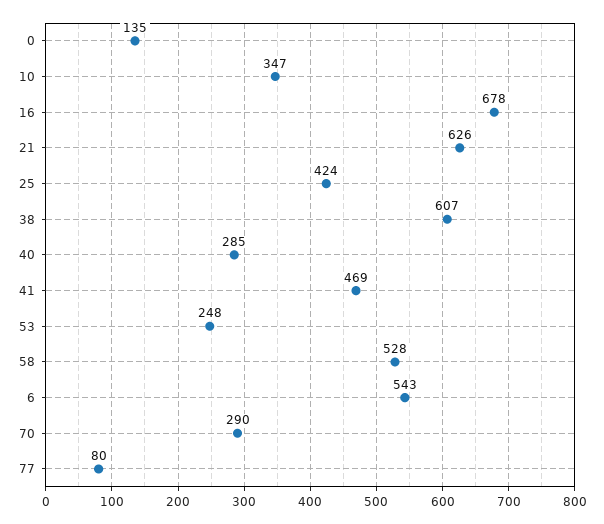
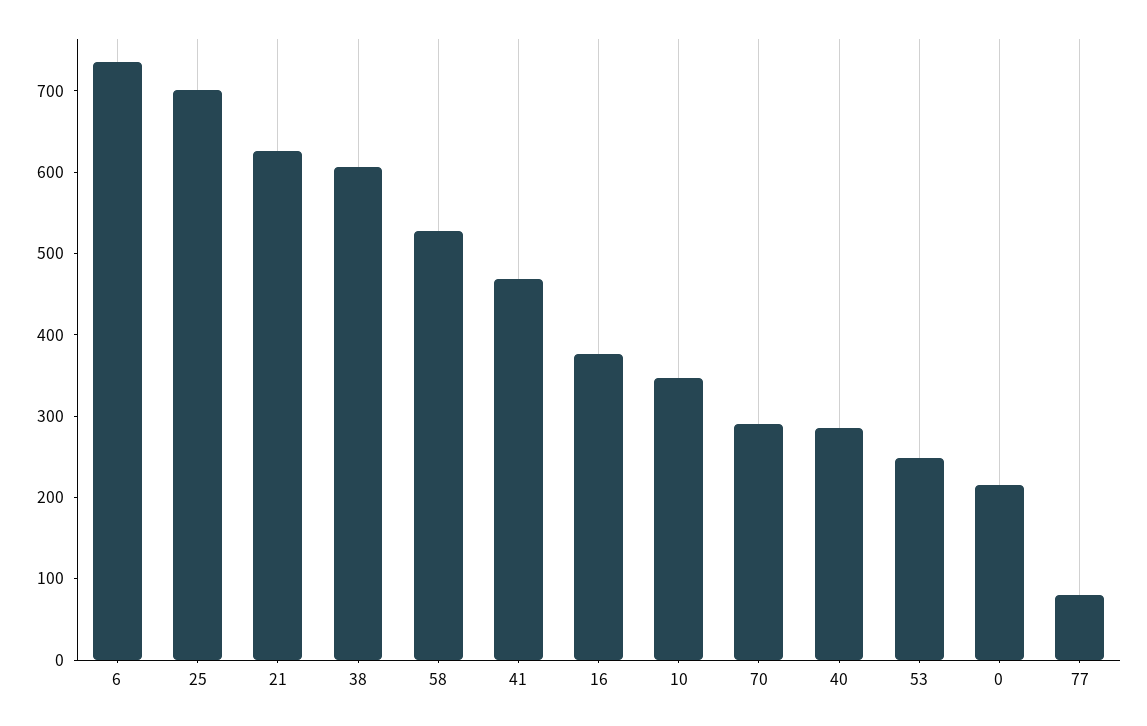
0: 135 -> 220
16: 678 -> 380
25: 424 -> 700
6: 543 -> 740

